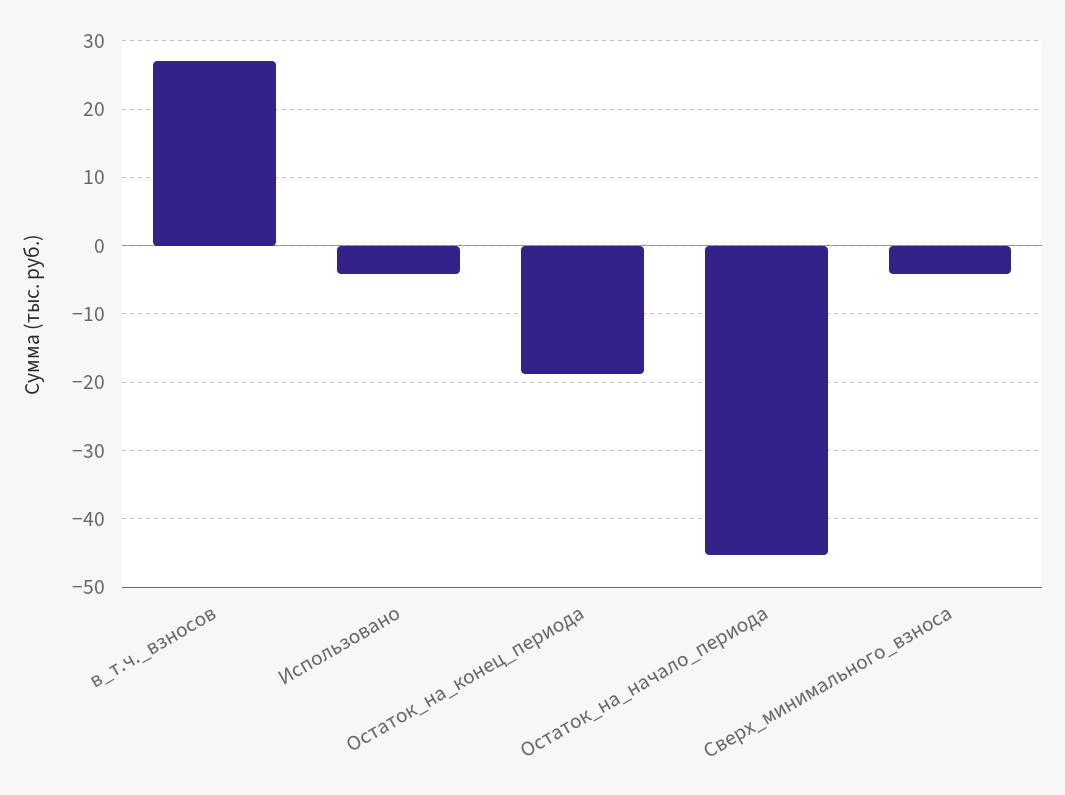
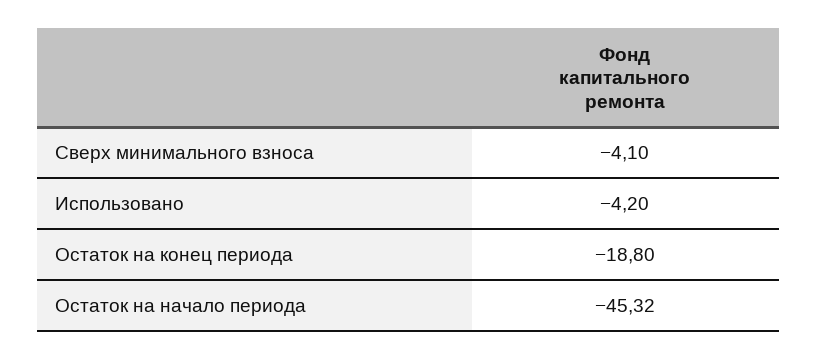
в_т.ч._взносов: 27 -> none

